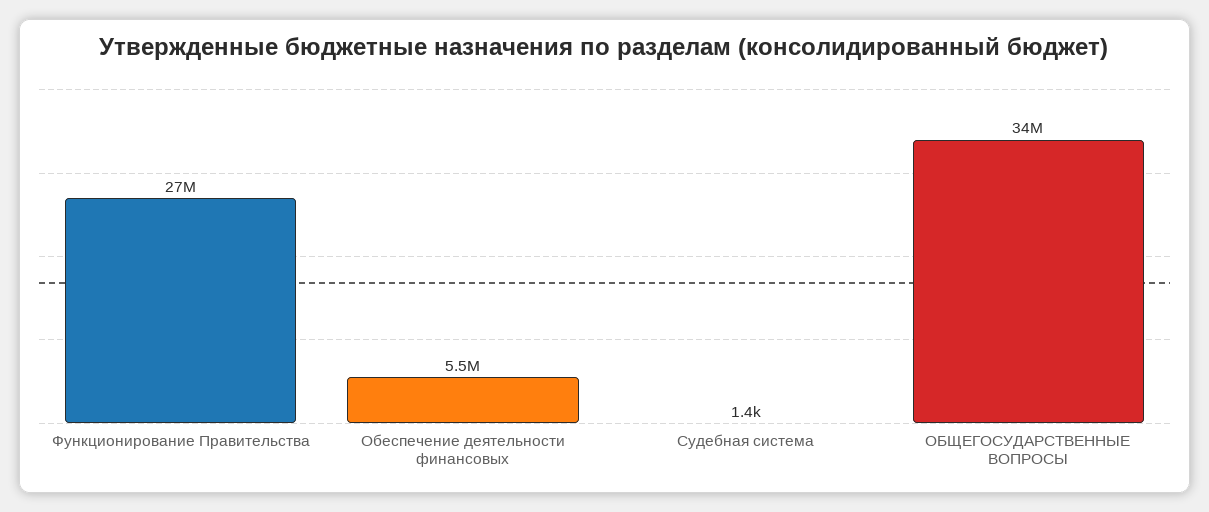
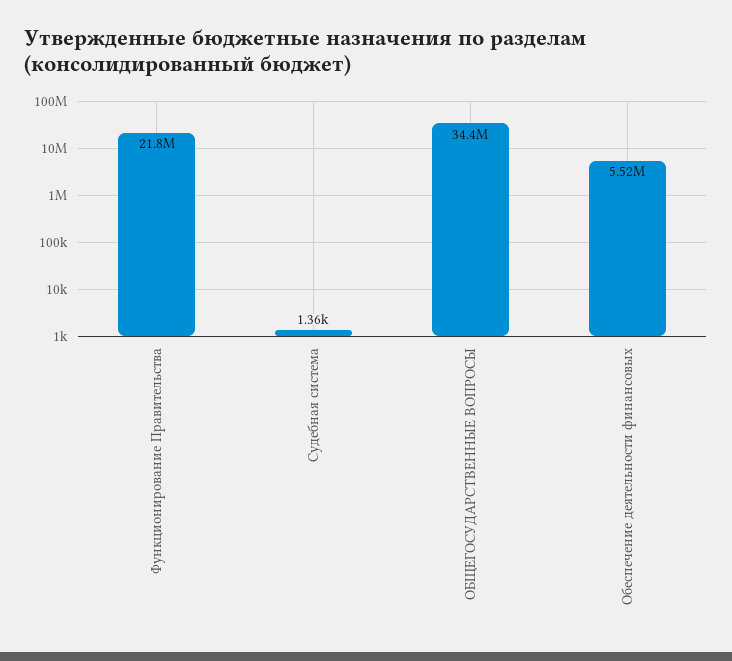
Функционирование Правительства: 27000000 -> 21800000

